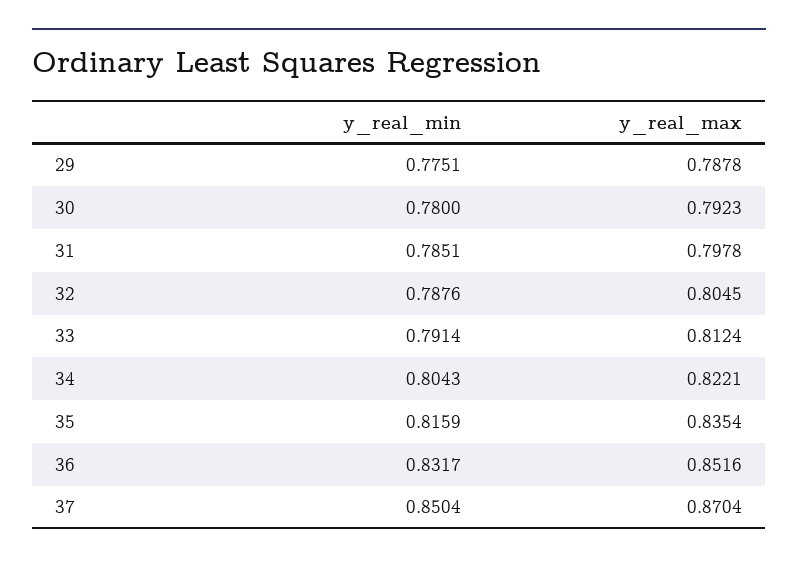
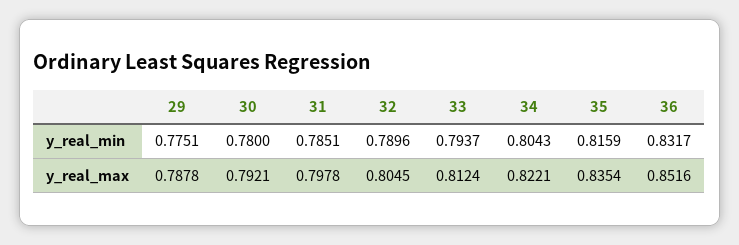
y_real_max, 30: 0.7923 -> 0.7921
y_real_min, 32: 0.7876 -> 0.7896
y_real_min, 33: 0.7914 -> 0.7937
y_real_min, 37: 0.8504 -> none
y_real_max, 37: 0.8704 -> none

